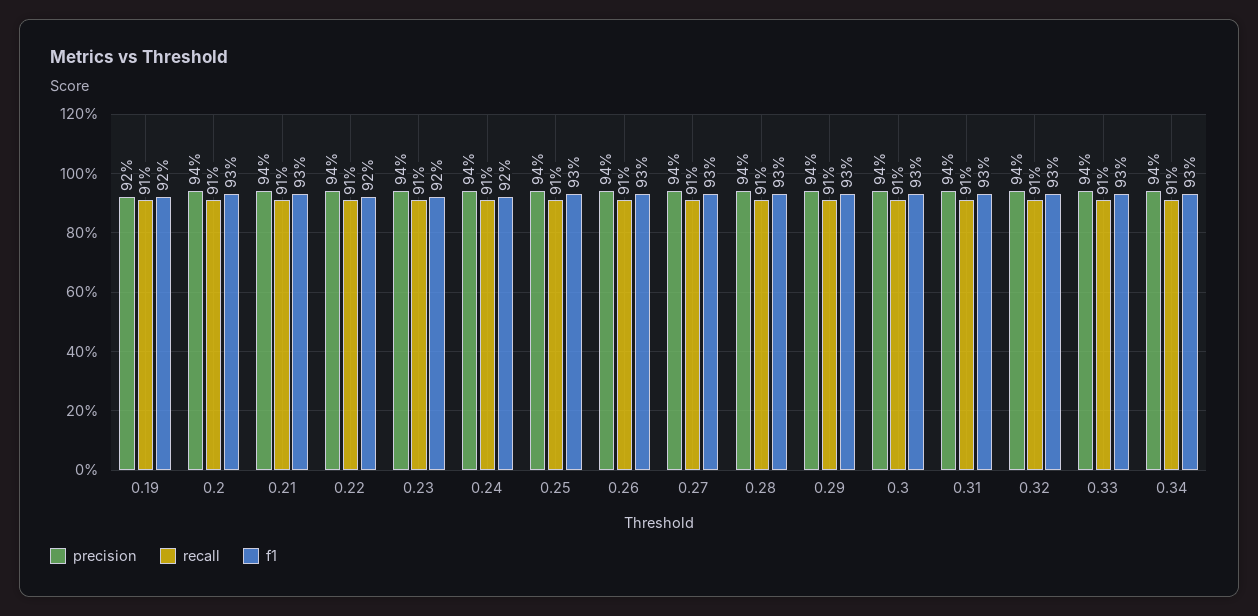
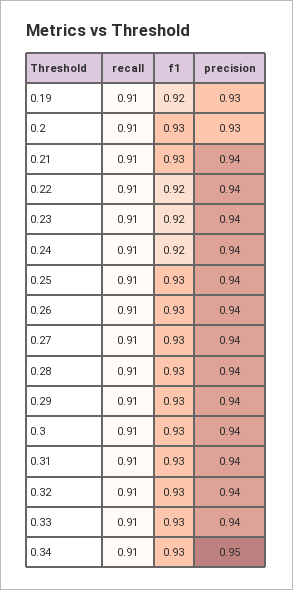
precision, 0.19: 0.92 -> 0.93
precision, 0.2: 0.94 -> 0.93
precision, 0.34: 0.94 -> 0.95

